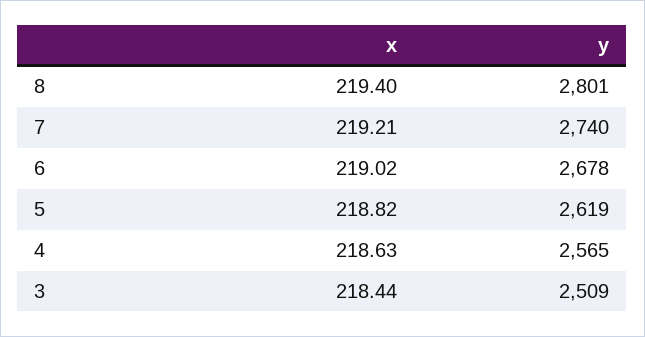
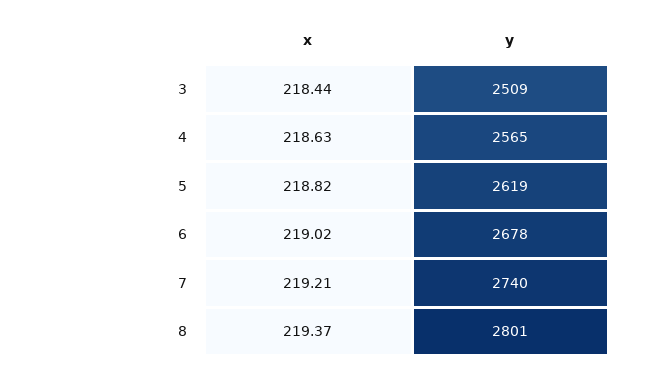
x, 8: 219.4 -> 219.37

